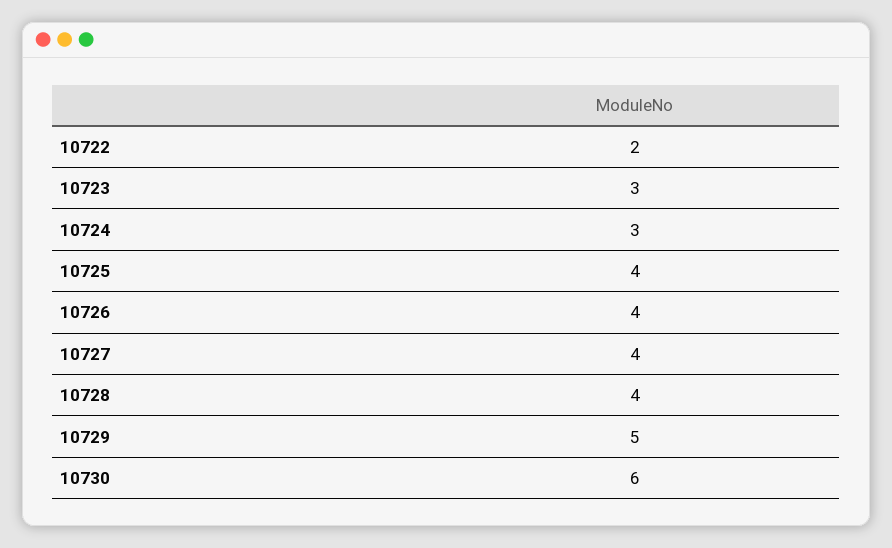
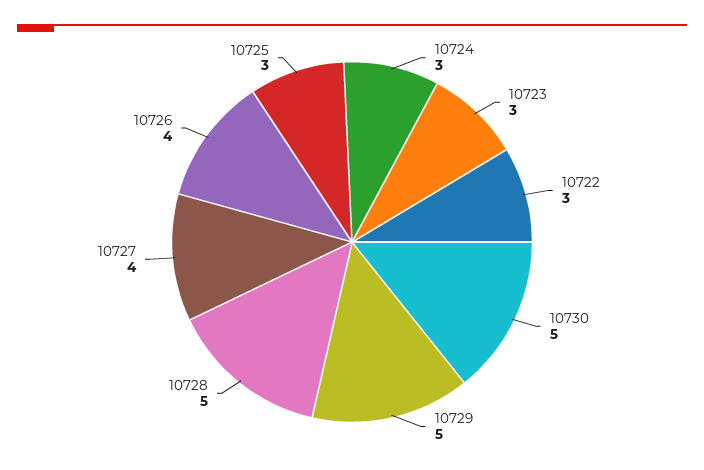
10722: 2 -> 3
10725: 4 -> 3
10728: 4 -> 5
10730: 6 -> 5

